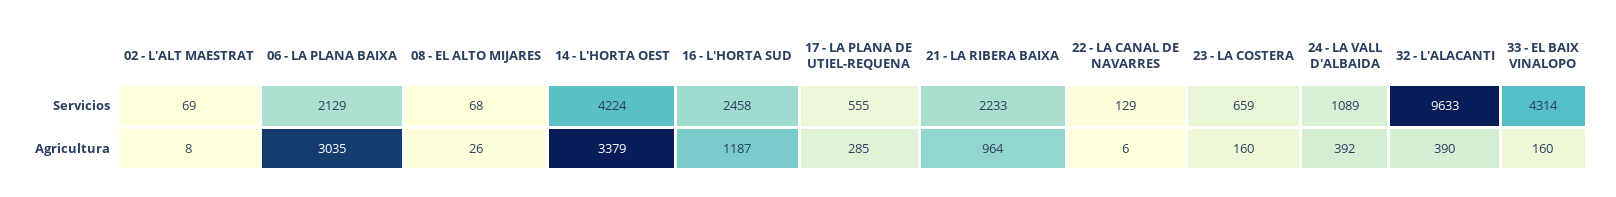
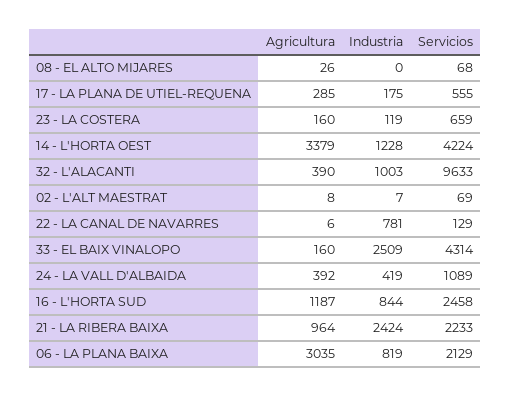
08 - EL ALTO MIJARES, Industria: none -> 0
17 - LA PLANA DE UTIEL-REQUENA, Industria: none -> 175
23 - LA COSTERA, Industria: none -> 119
14 - L'HORTA OEST, Industria: none -> 1228
32 - L'ALACANTI, Industria: none -> 1003
02 - L'ALT MAESTRAT, Industria: none -> 7
22 - LA CANAL DE NAVARRES, Industria: none -> 781
33 - EL BAIX VINALOPO, Industria: none -> 2509
24 - LA VALL D'ALBAIDA, Industria: none -> 419
16 - L'HORTA SUD, Industria: none -> 844
21 - LA RIBERA BAIXA, Industria: none -> 2424
06 - LA PLANA BAIXA, Industria: none -> 819

